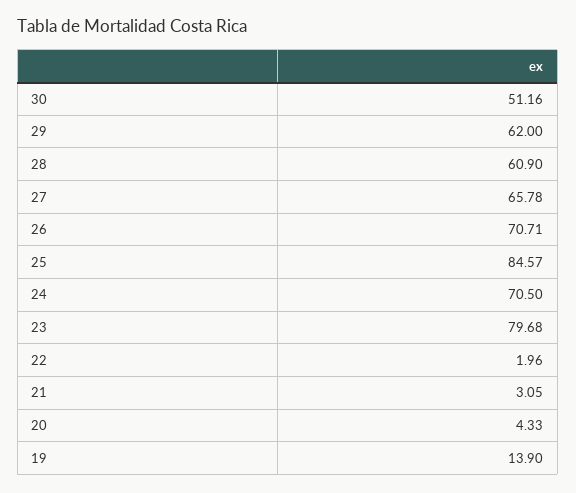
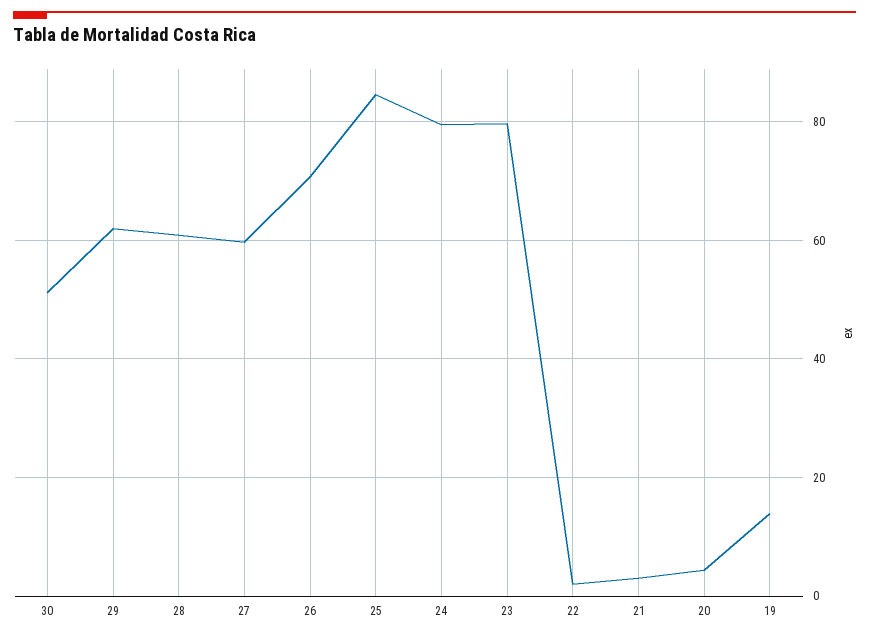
27: 65.78 -> 60
24: 70.5 -> 80

